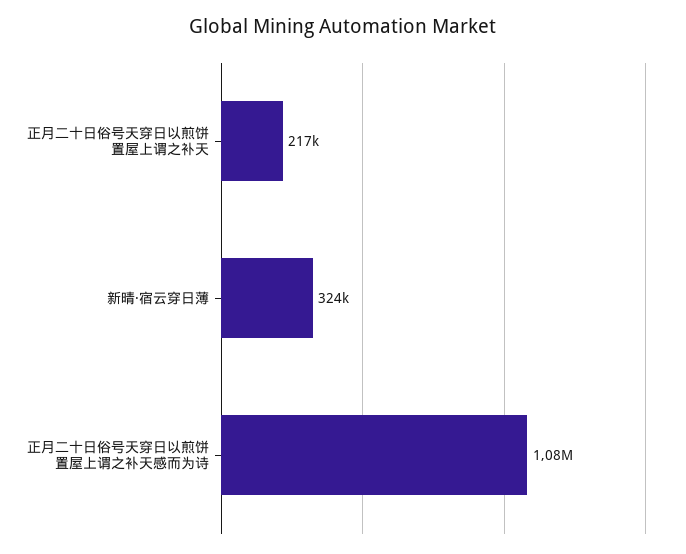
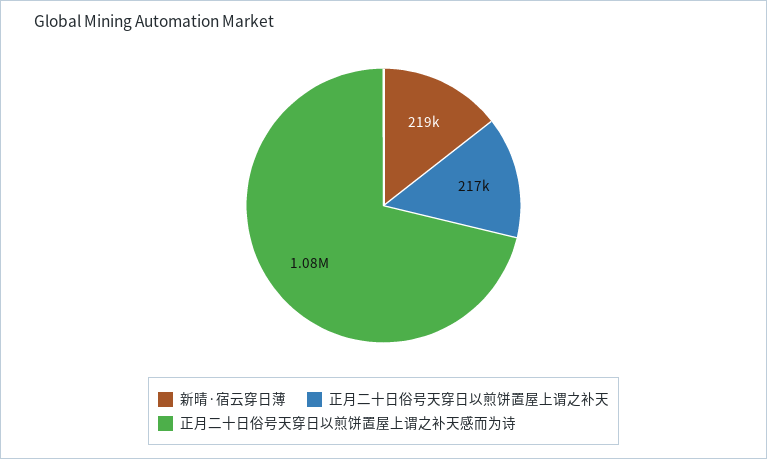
新晴·宿云穿日薄: 324000 -> 219000

